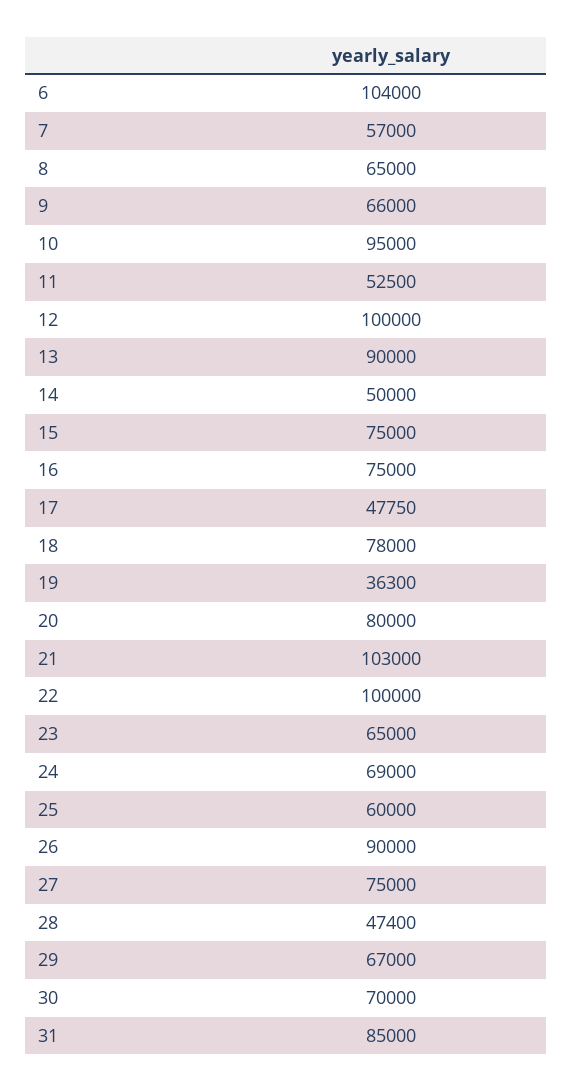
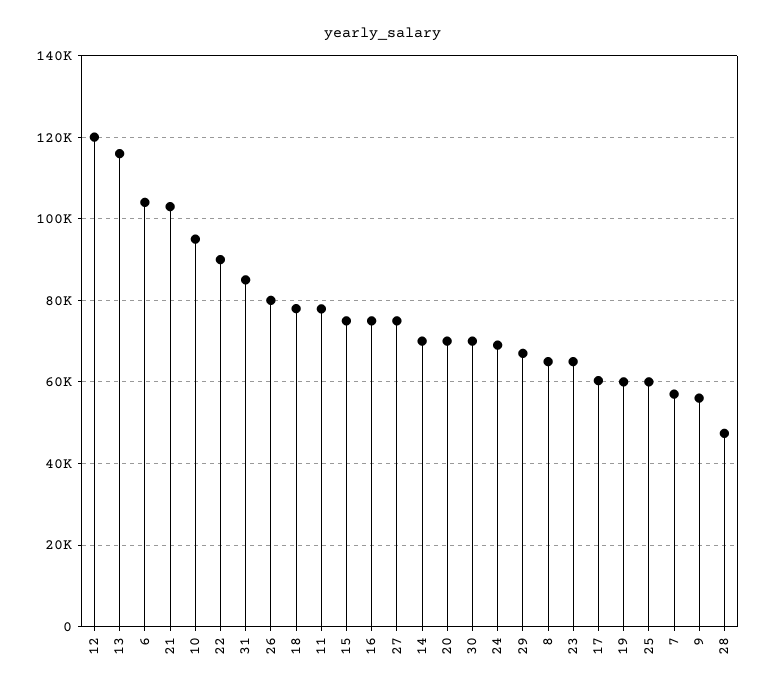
9: 66000 -> 56000
11: 52500 -> 78000
12: 100000 -> 120000
13: 90000 -> 116000
14: 50000 -> 70000
17: 47750 -> 60000
19: 36300 -> 60000
20: 80000 -> 70000
22: 100000 -> 90000
26: 90000 -> 80000

